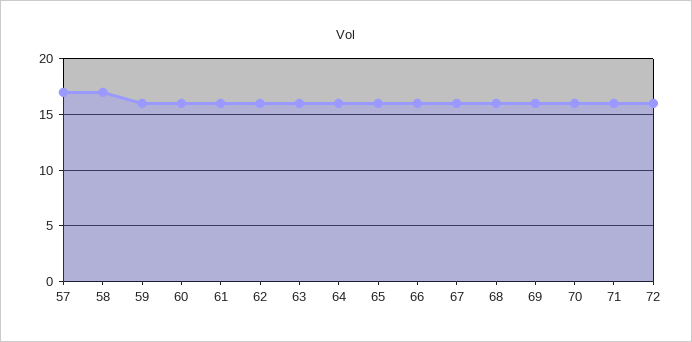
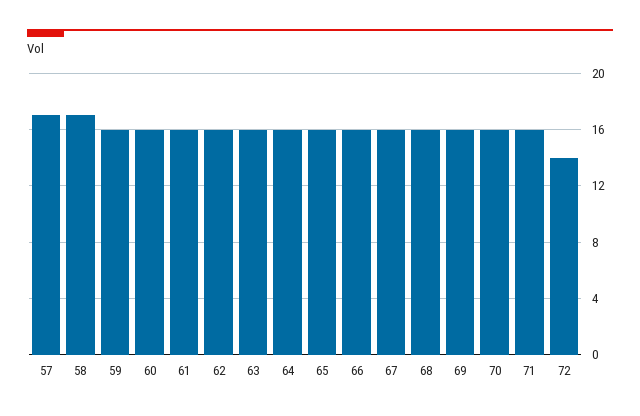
72: 16 -> 14

